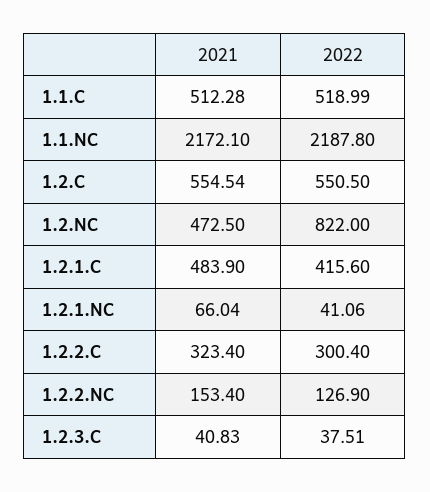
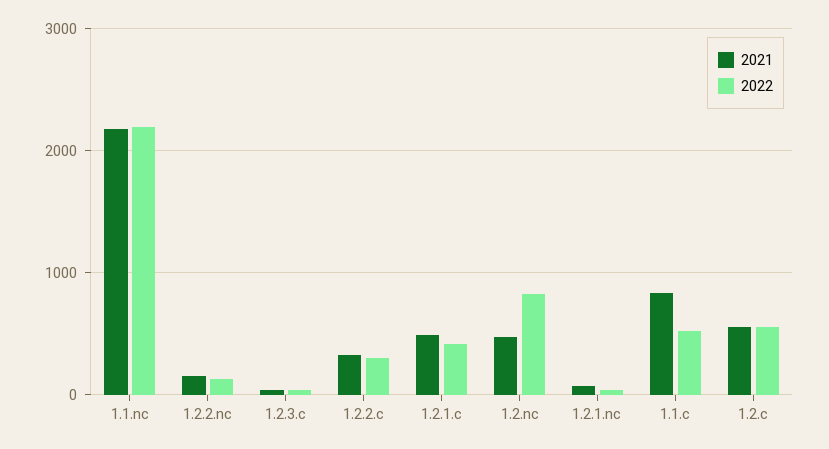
2021, 1.1.C: 512.28 -> 800

